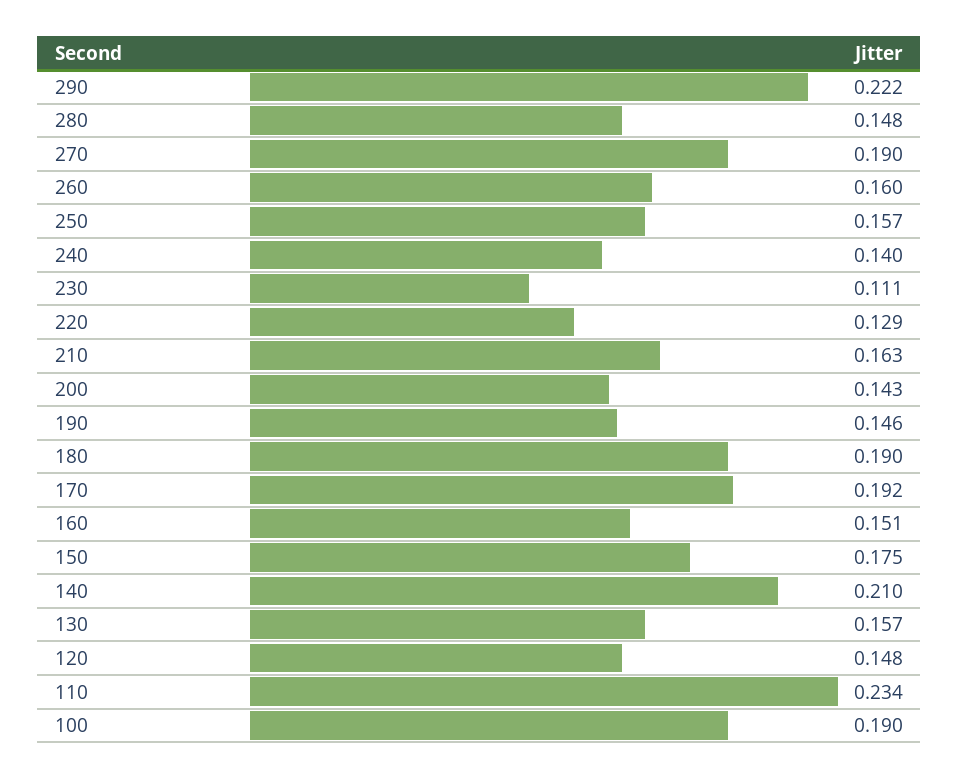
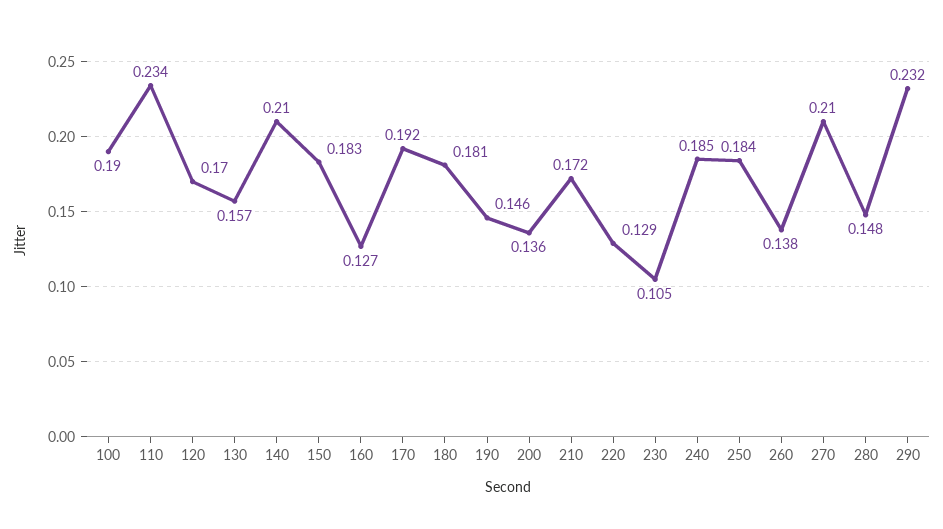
290: 0.222 -> 0.232
270: 0.19 -> 0.21
260: 0.16 -> 0.138
250: 0.157 -> 0.184
240: 0.14 -> 0.185
230: 0.111 -> 0.105
210: 0.163 -> 0.172
200: 0.143 -> 0.136
180: 0.19 -> 0.181
160: 0.151 -> 0.127
150: 0.175 -> 0.183
120: 0.148 -> 0.17

